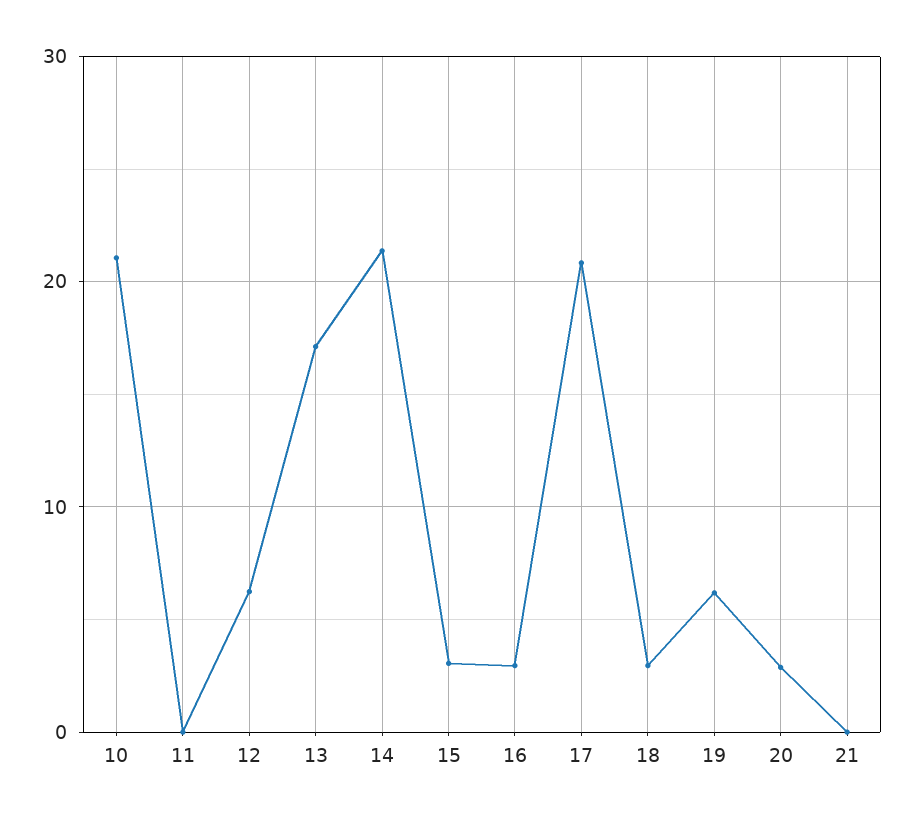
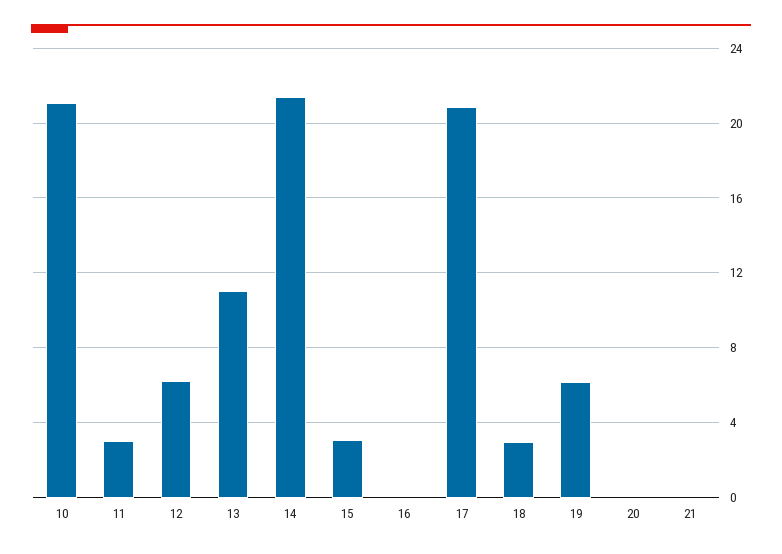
11: 0 -> 3
13: 17 -> 11
16: 3 -> 0
20: 3 -> 0

